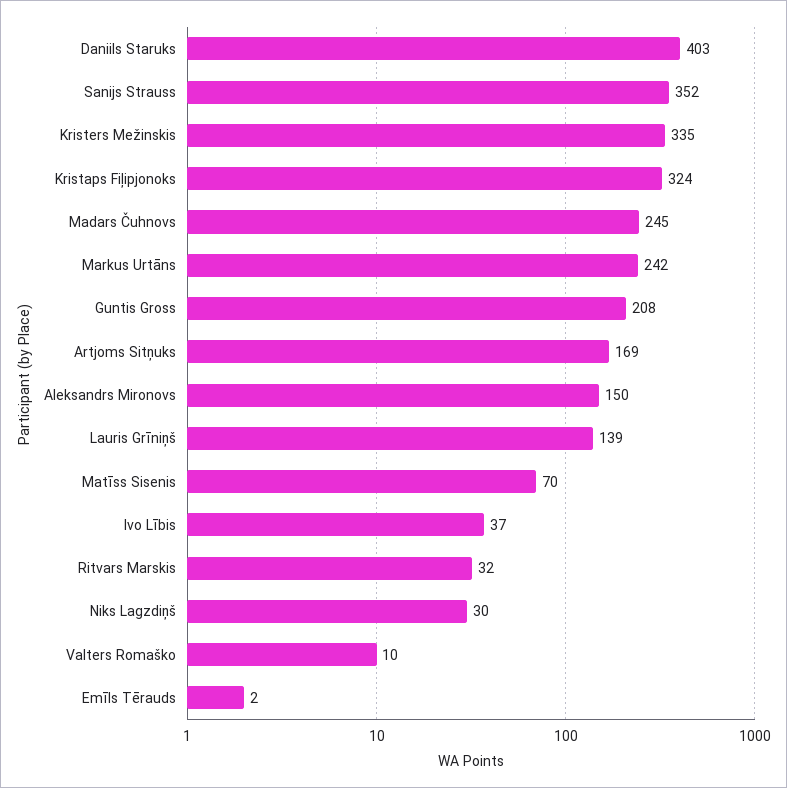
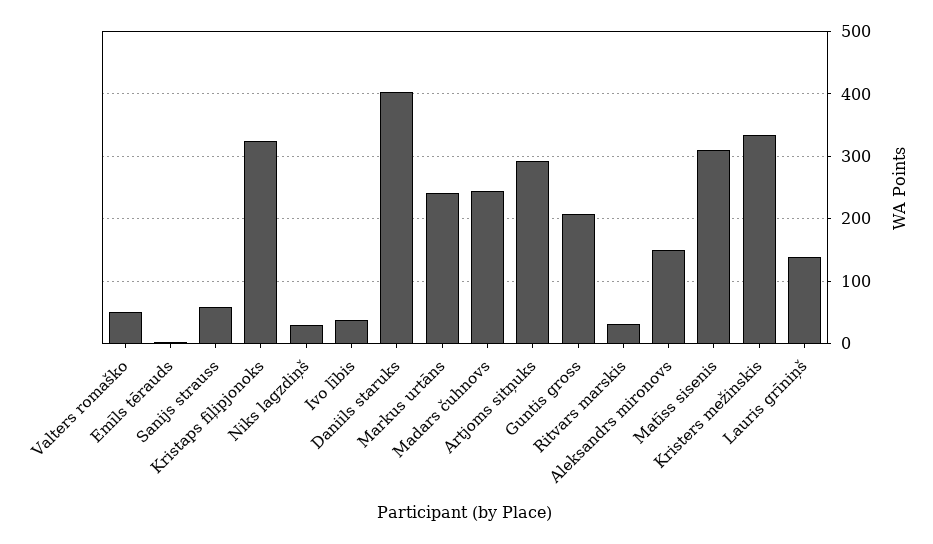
Sanijs Strauss: 352 -> 60
Artjoms Sitņuks: 169 -> 290
Matīss Sisenis: 70 -> 310
Valters Romaško: 10 -> 50

